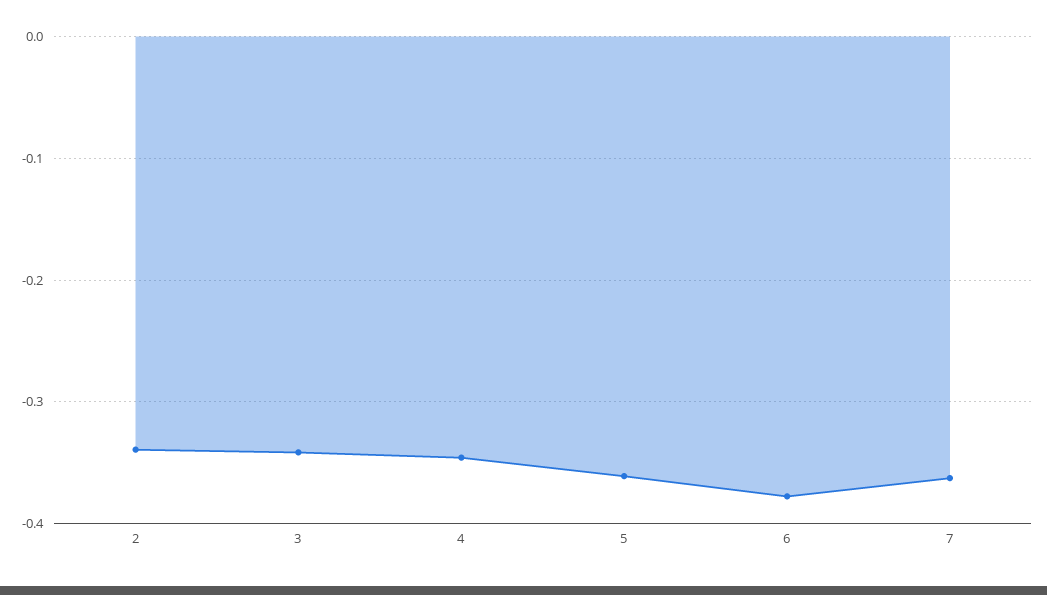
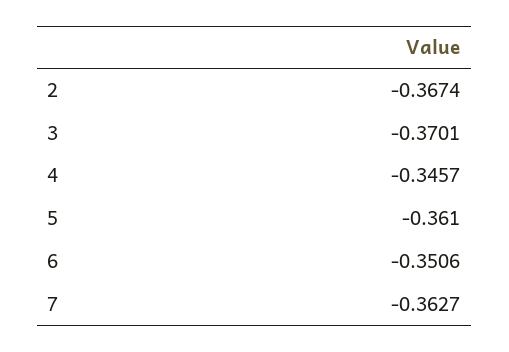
2: -0.34 -> -0.3674
3: -0.34 -> -0.3701
6: -0.38 -> -0.3506

